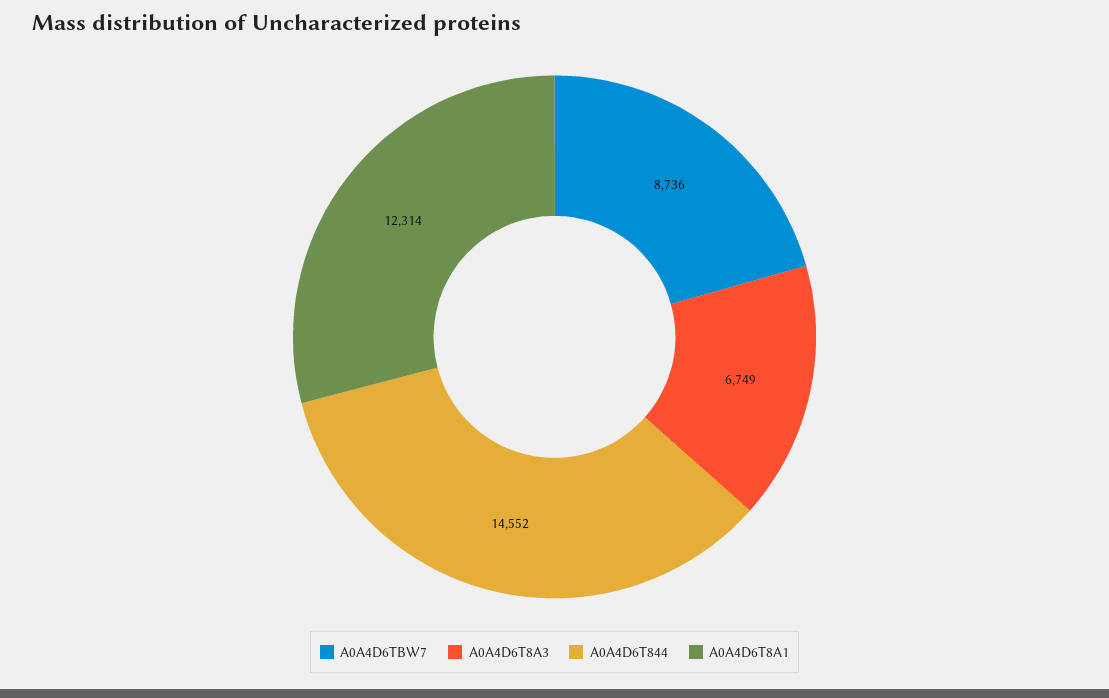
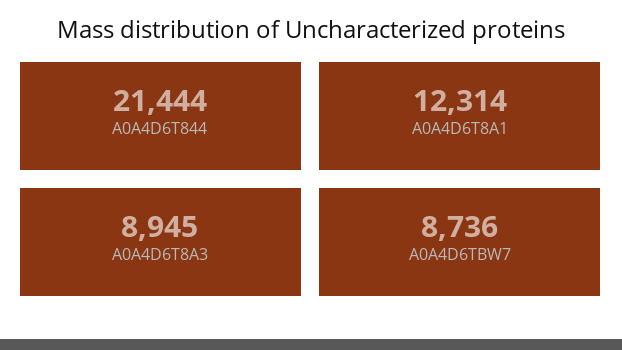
A0A4D6T8A3: 6749 -> 8945
A0A4D6T844: 14552 -> 21444

